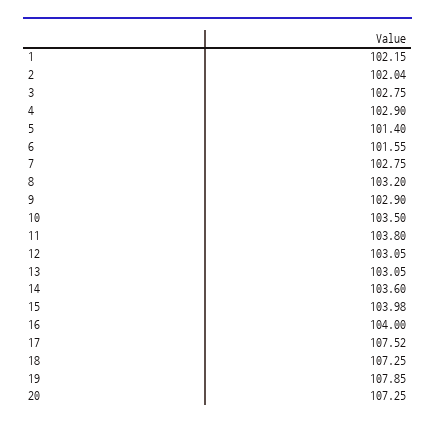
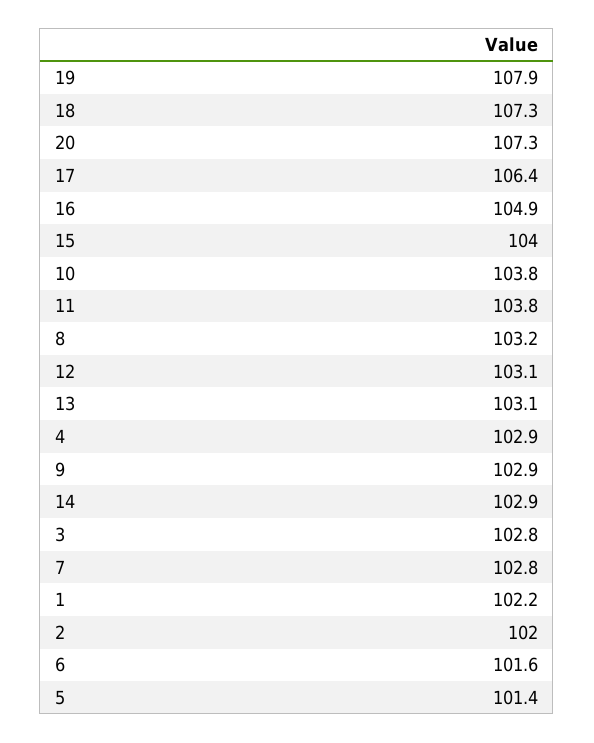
10: 103.5 -> 103.8
14: 103.6 -> 102.9
16: 104 -> 104.9
17: 107.52 -> 106.4

